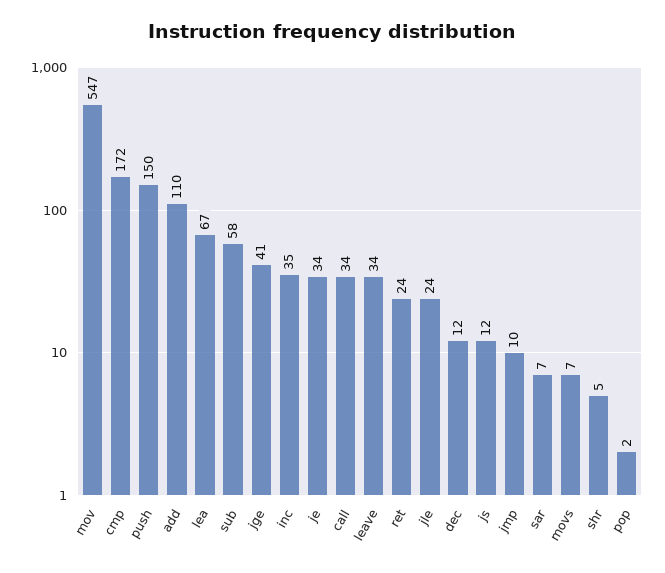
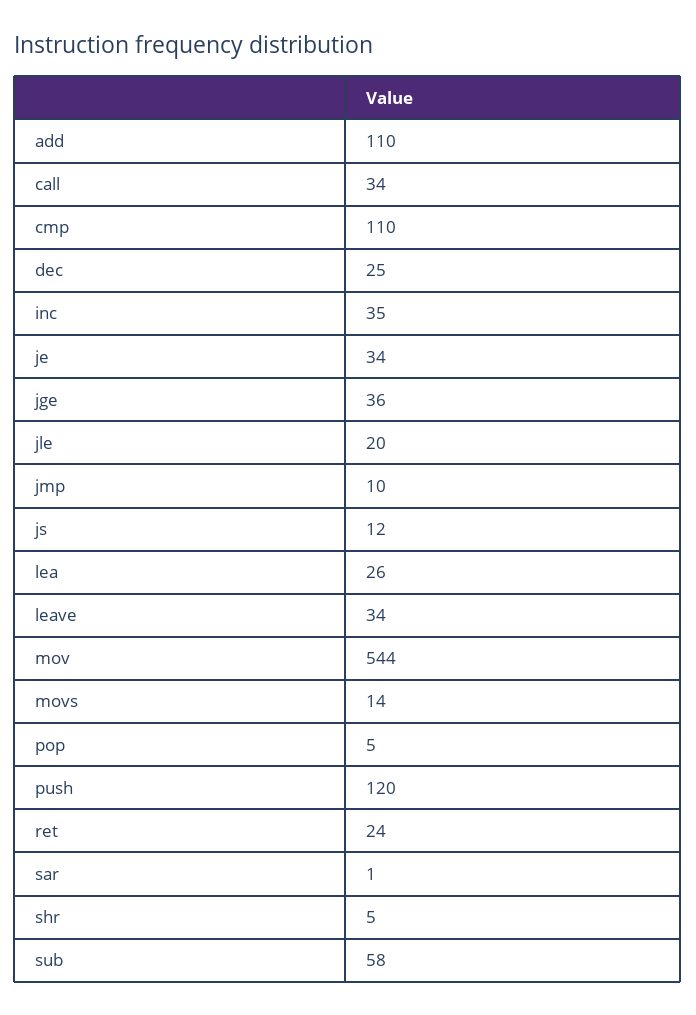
mov: 547 -> 544
cmp: 172 -> 110
push: 150 -> 120
lea: 67 -> 26
jge: 41 -> 36
jle: 24 -> 20
dec: 12 -> 25
sar: 7 -> 1
movs: 7 -> 14
pop: 2 -> 5

